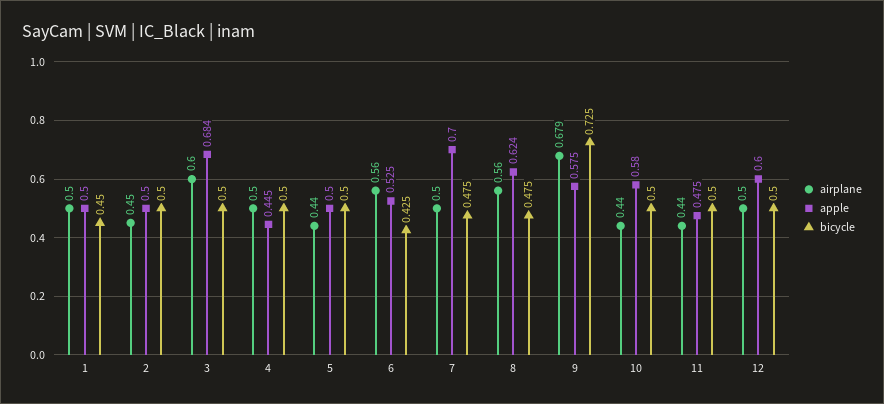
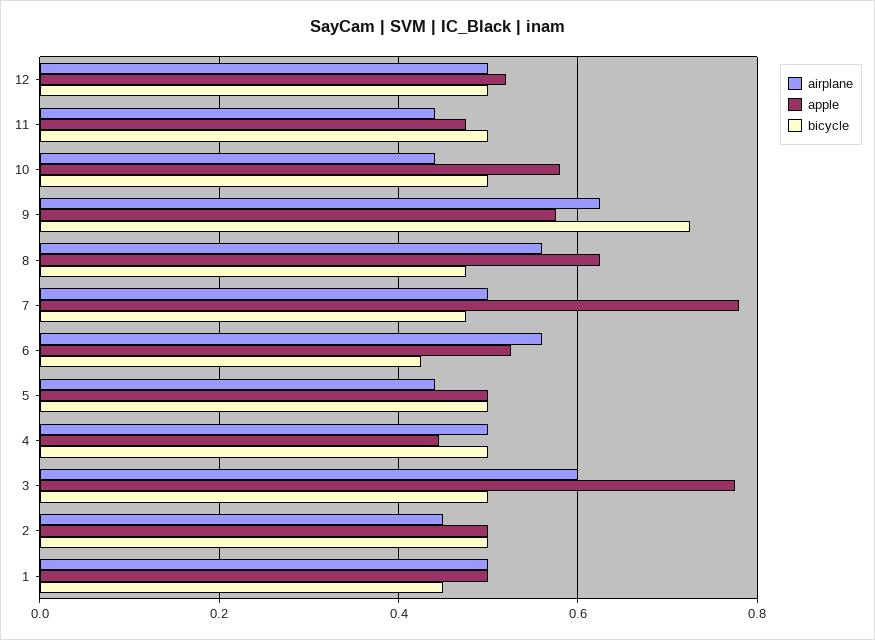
apple, 3: 0.684 -> 0.78
apple, 7: 0.7 -> 0.78
airplane, 9: 0.679 -> 0.62
apple, 12: 0.6 -> 0.52

